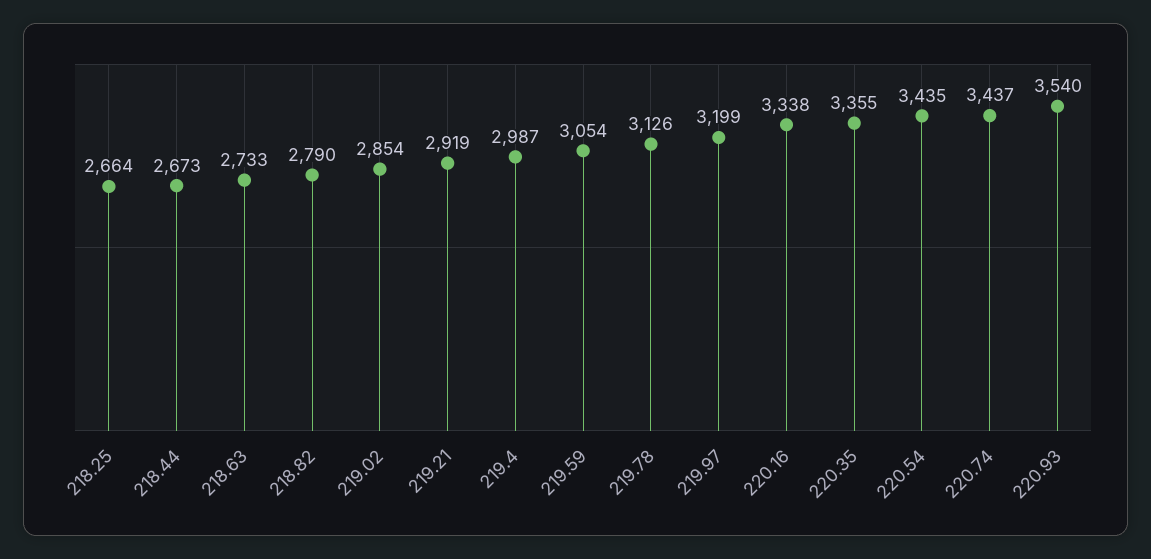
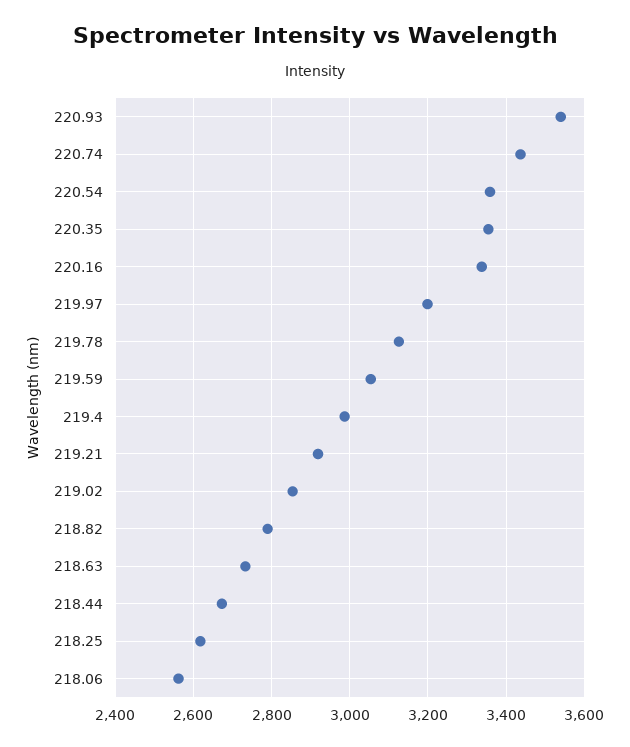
218.25: 2664 -> 2620
220.54: 3435 -> 3360
218.06: none -> 2560

